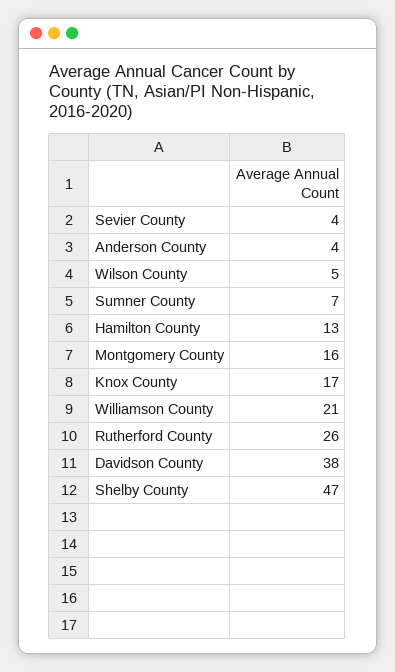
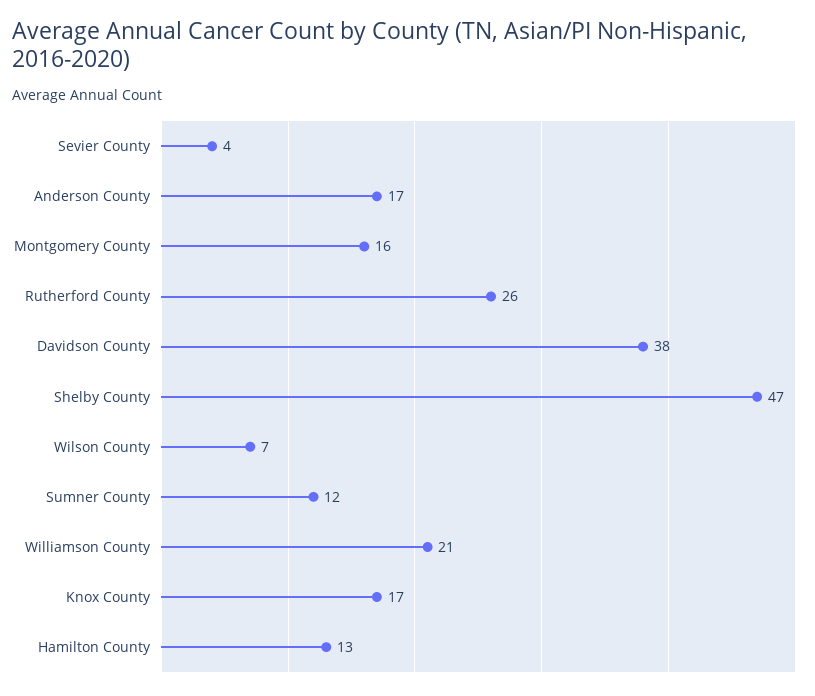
Anderson County: 4 -> 17
Wilson County: 5 -> 7
Sumner County: 7 -> 12

